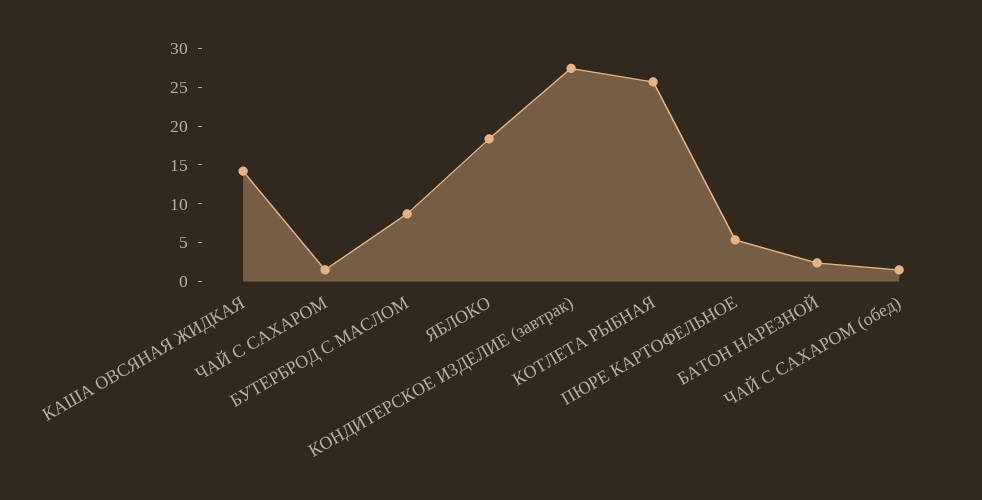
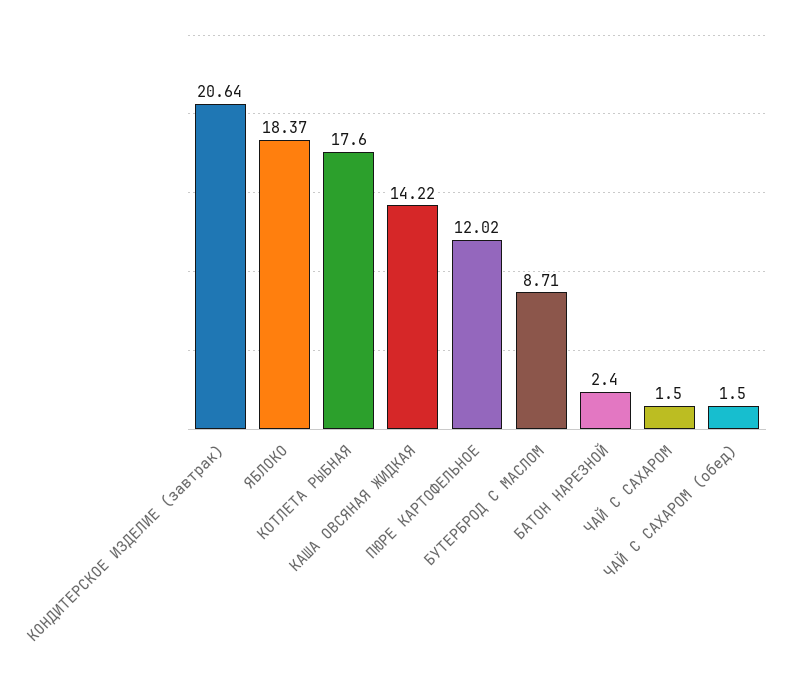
КОНДИТЕРСКОЕ ИЗДЕЛИЕ (завтрак): 27.5 -> 20.64
КОТЛЕТА РЫБНАЯ: 25 -> 17.6
ПЮРЕ КАРТОФЕЛЬНОЕ: 5 -> 12.02

